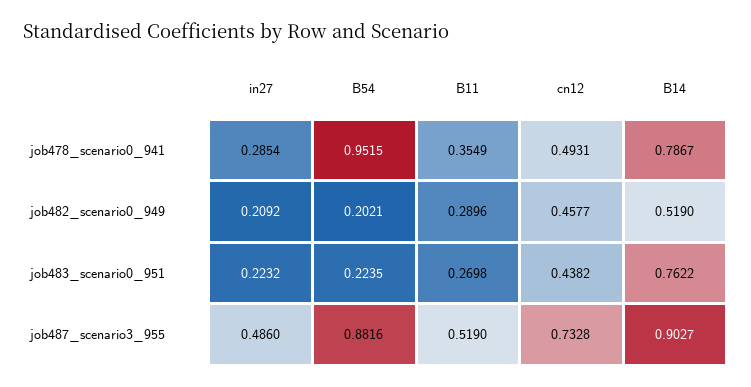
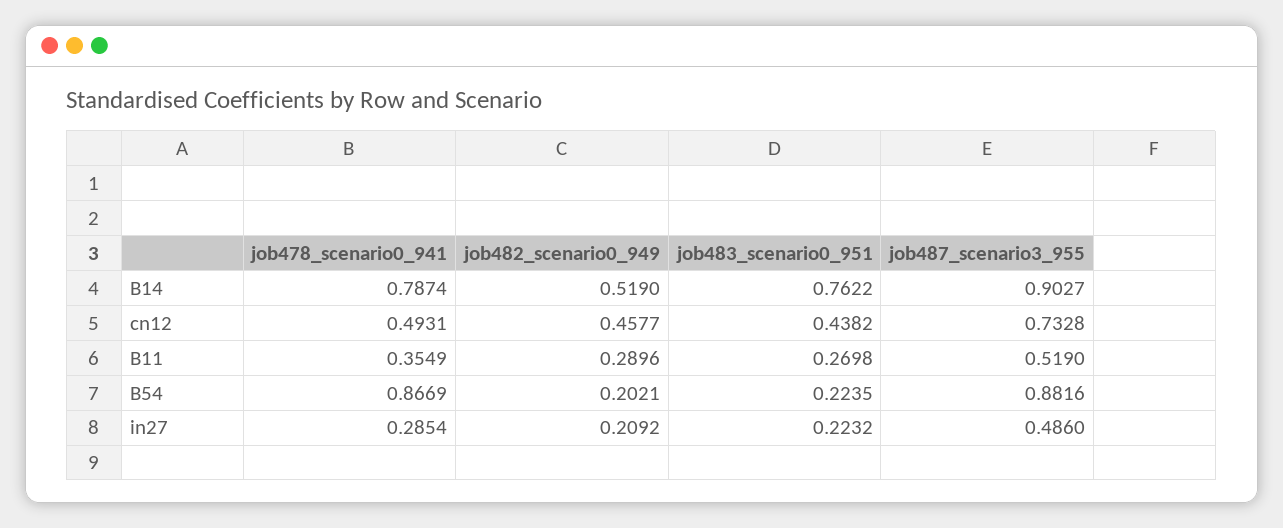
B54, job478_scenario0_941: 0.9515 -> 0.8669
B14, job478_scenario0_941: 0.7867 -> 0.7874

